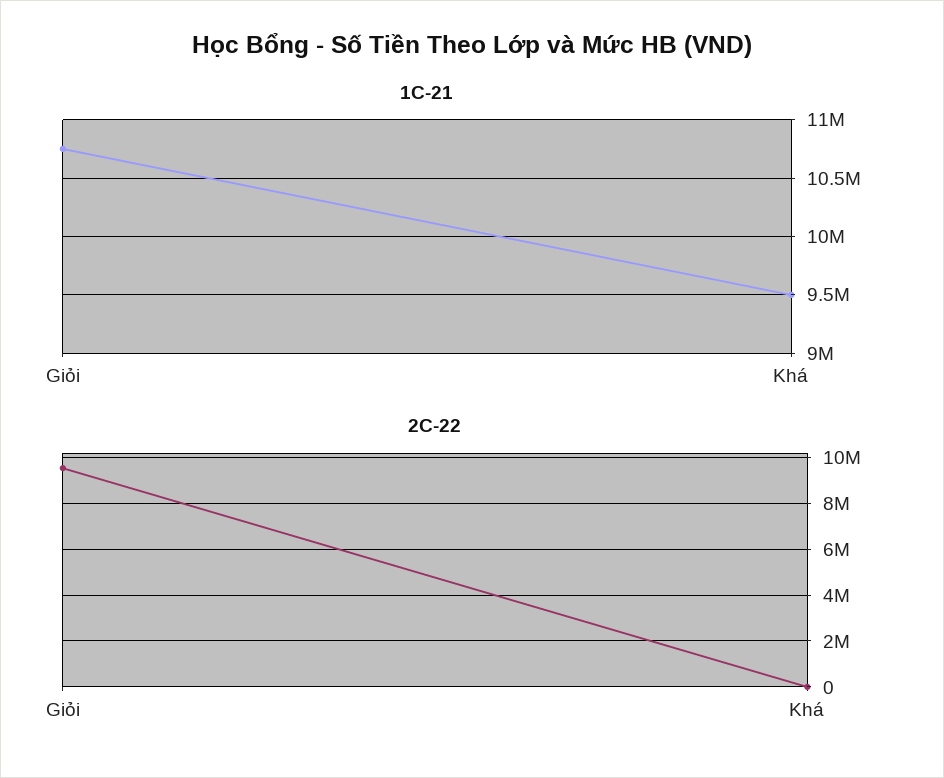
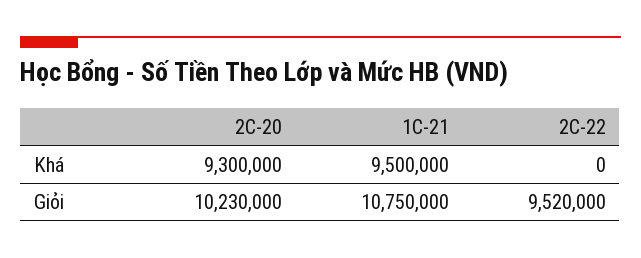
2C-20, Khá: none -> 9300000
2C-20, Giỏi: none -> 10230000

